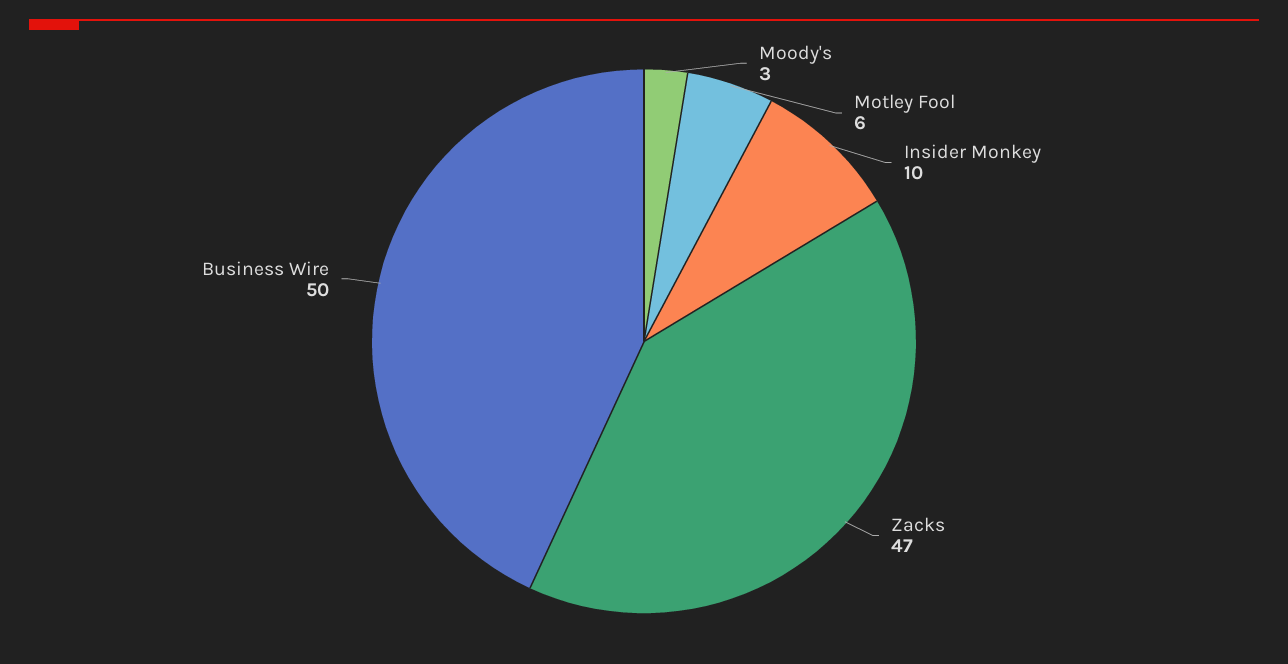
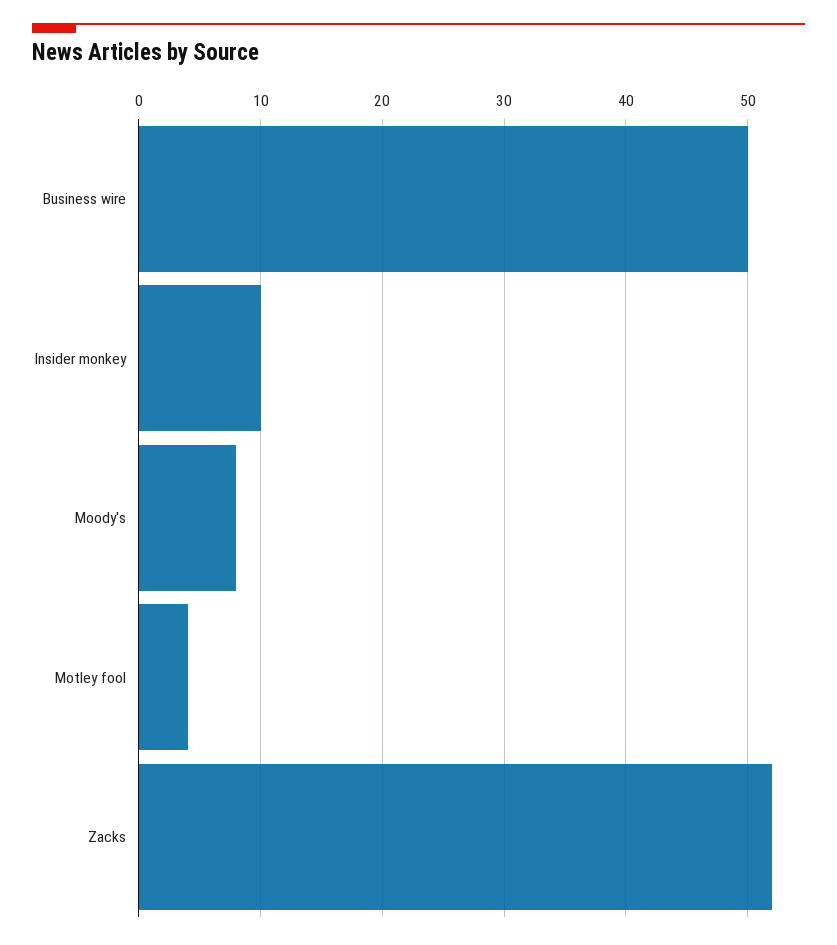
Moody's: 3 -> 8
Motley Fool: 6 -> 4
Zacks: 47 -> 52

